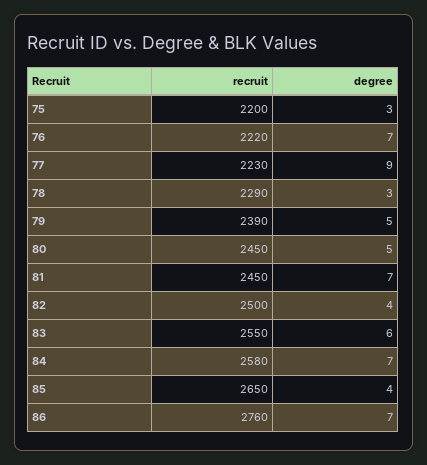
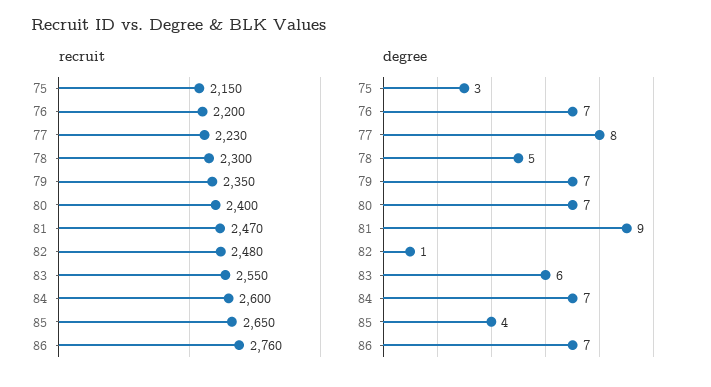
recruit, 75: 2200 -> 2150
recruit, 76: 2220 -> 2200
degree, 77: 9 -> 8
recruit, 78: 2290 -> 2300
degree, 78: 3 -> 5
recruit, 79: 2390 -> 2350
degree, 79: 5 -> 7
recruit, 80: 2450 -> 2400
degree, 80: 5 -> 7
recruit, 81: 2450 -> 2470
degree, 81: 7 -> 9
recruit, 82: 2500 -> 2480
degree, 82: 4 -> 1
recruit, 84: 2580 -> 2600

